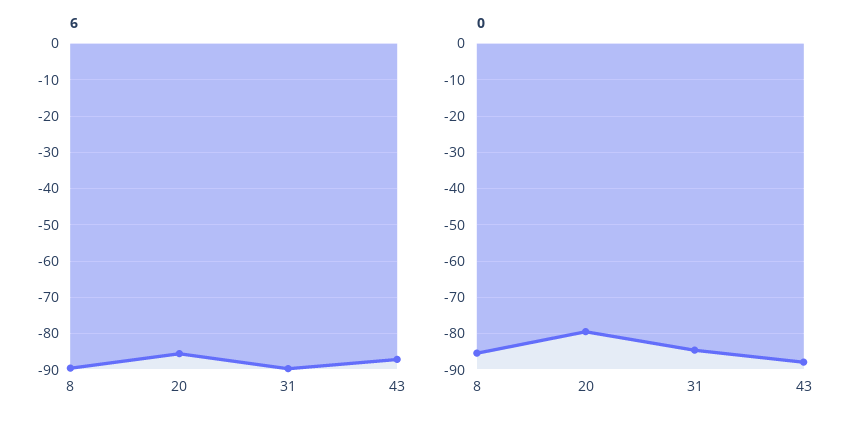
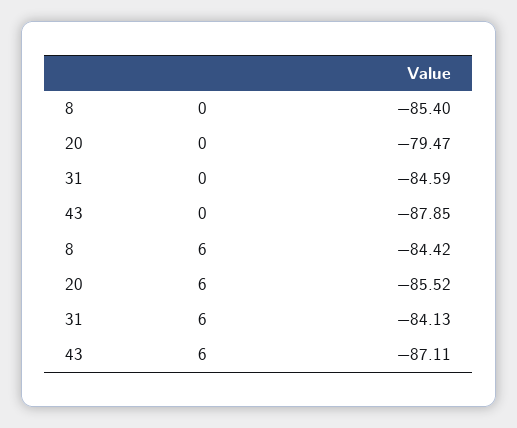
6, 8: -90 -> -84.42
6, 31: -90 -> -84.13

